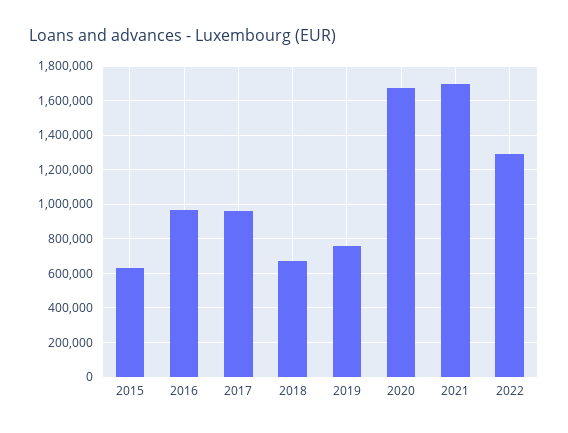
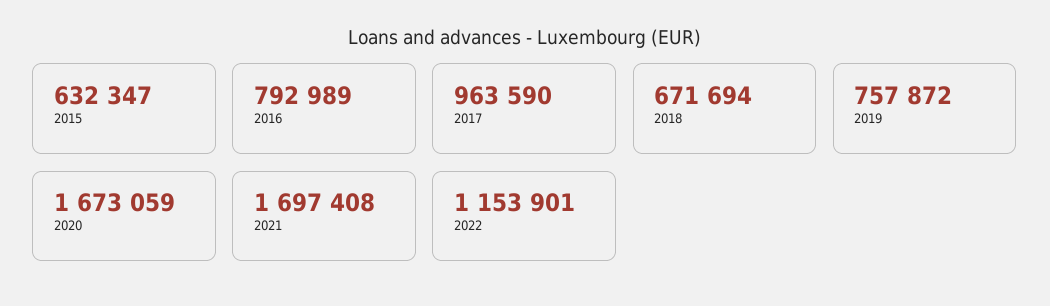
2016: 950000 -> 792989
2022: 1300000 -> 1153901

